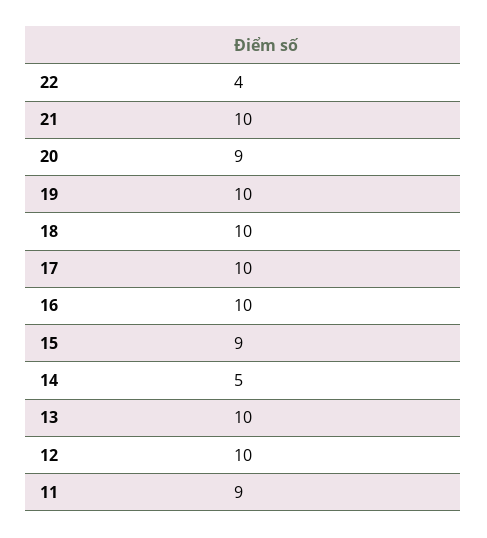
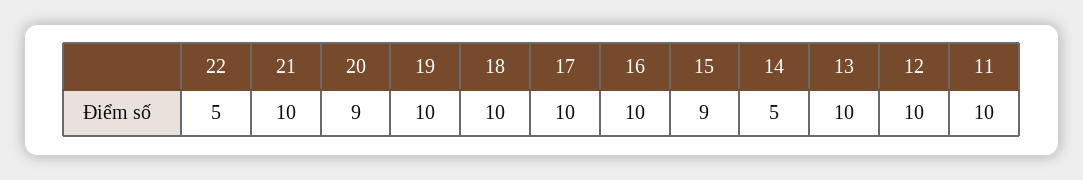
22: 4 -> 5
11: 9 -> 10

